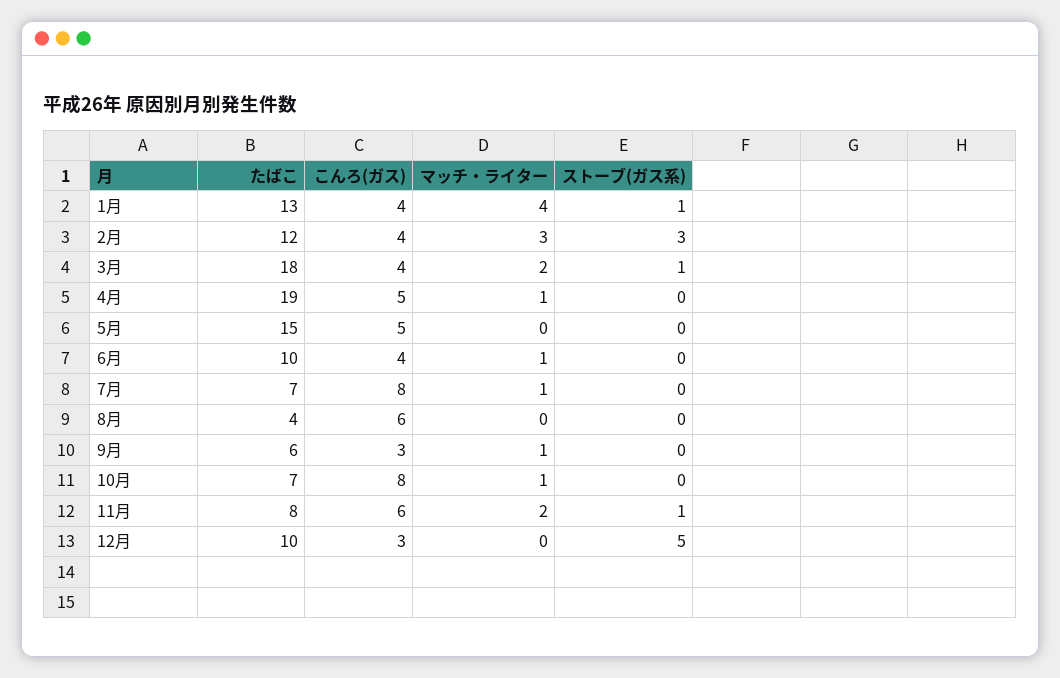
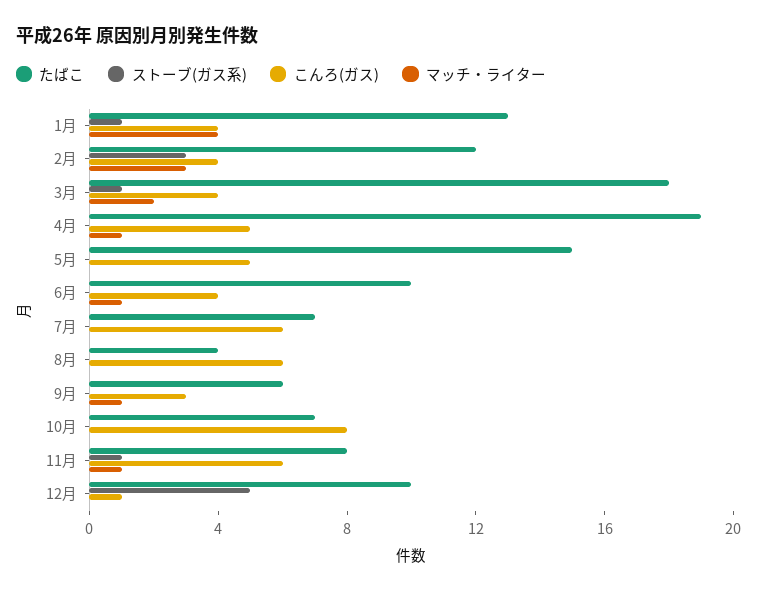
こんろ(ガス), 7月: 8 -> 6
マッチ・ライター, 7月: 1 -> 0
マッチ・ライター, 10月: 1 -> 0
マッチ・ライター, 11月: 2 -> 1
こんろ(ガス), 12月: 3 -> 1

